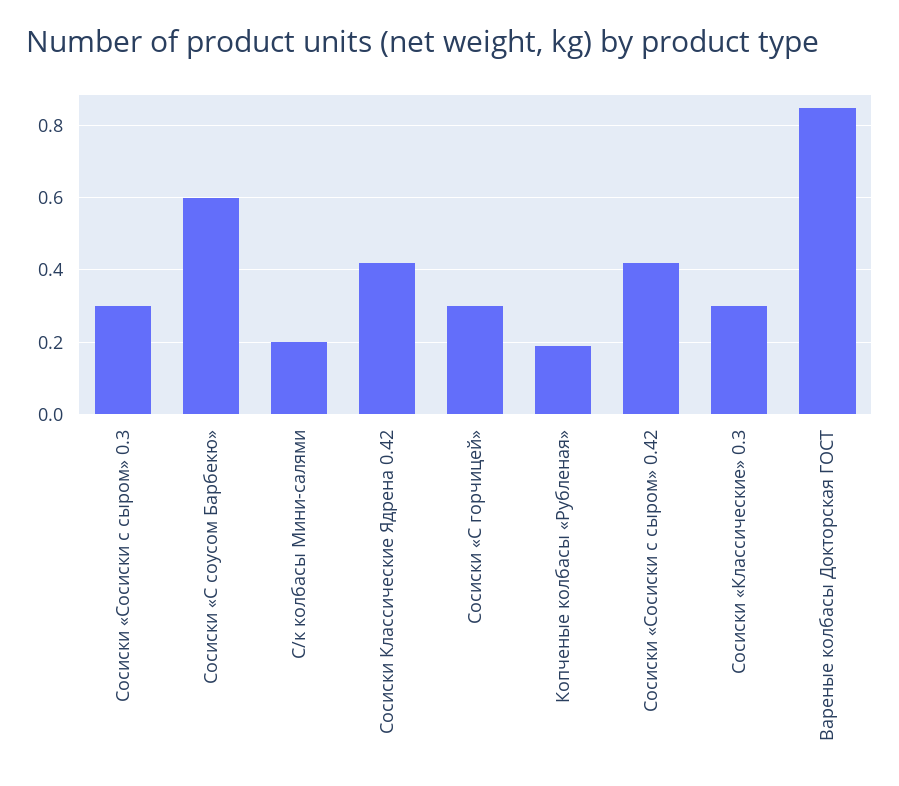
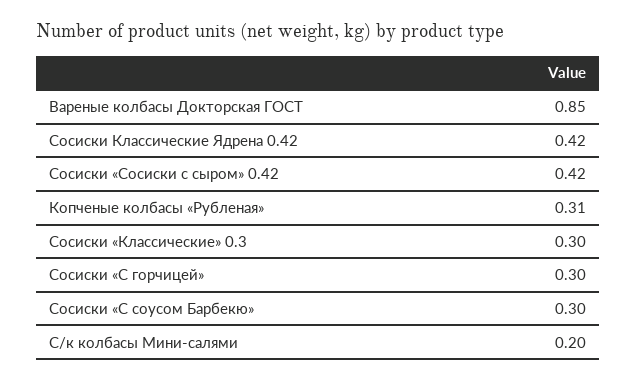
Сосиски «Сосиски с сыром» 0.3: 0.3 -> none
Сосиски «С соусом Барбекю»: 0.6 -> 0.3
Копченые колбасы «Рубленая»: 0.2 -> 0.31

